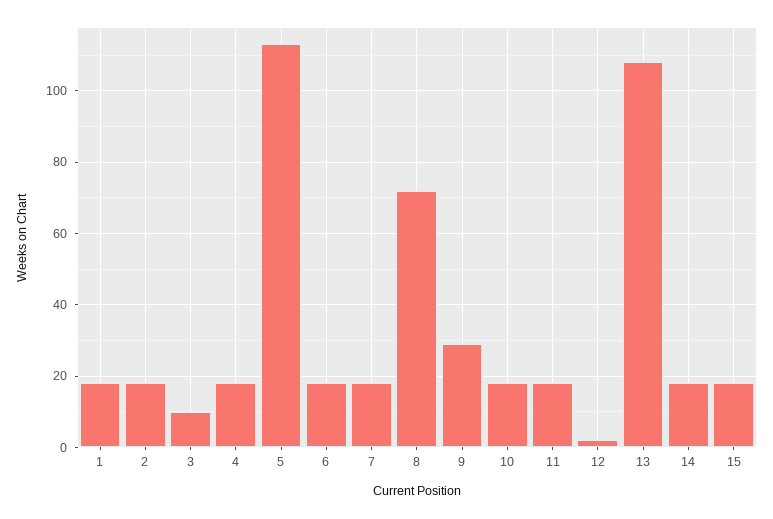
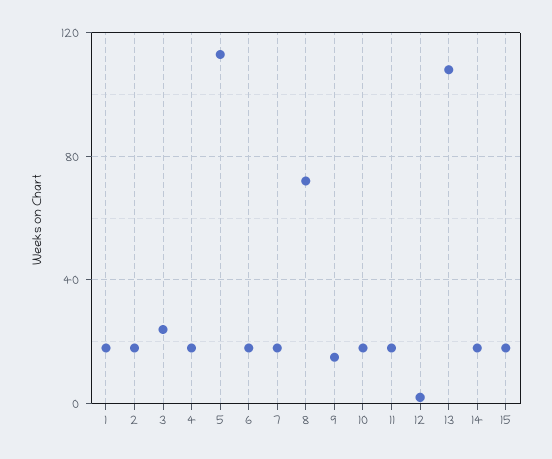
3: 10 -> 25
9: 30 -> 15

